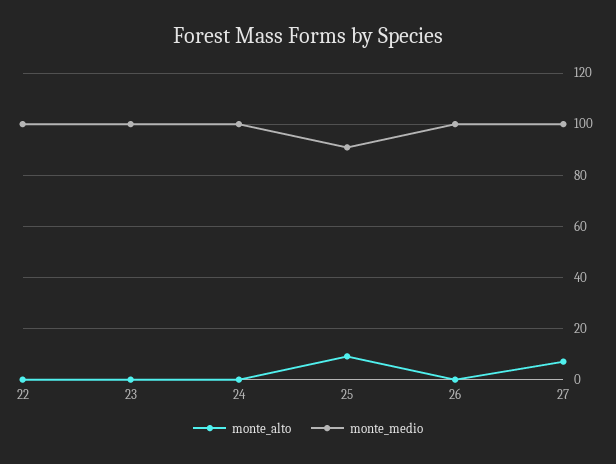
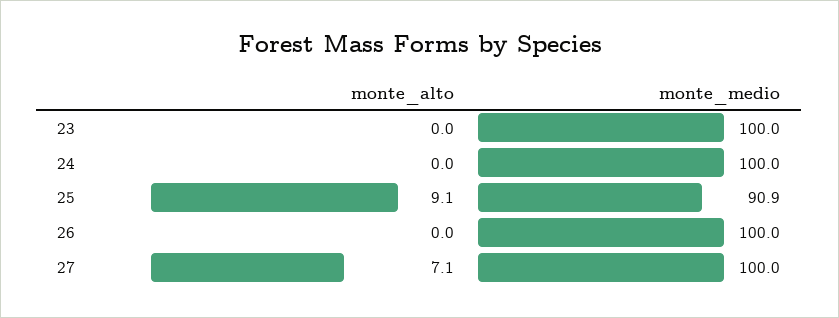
monte_alto, 22: 0 -> none
monte_medio, 22: 100 -> none

